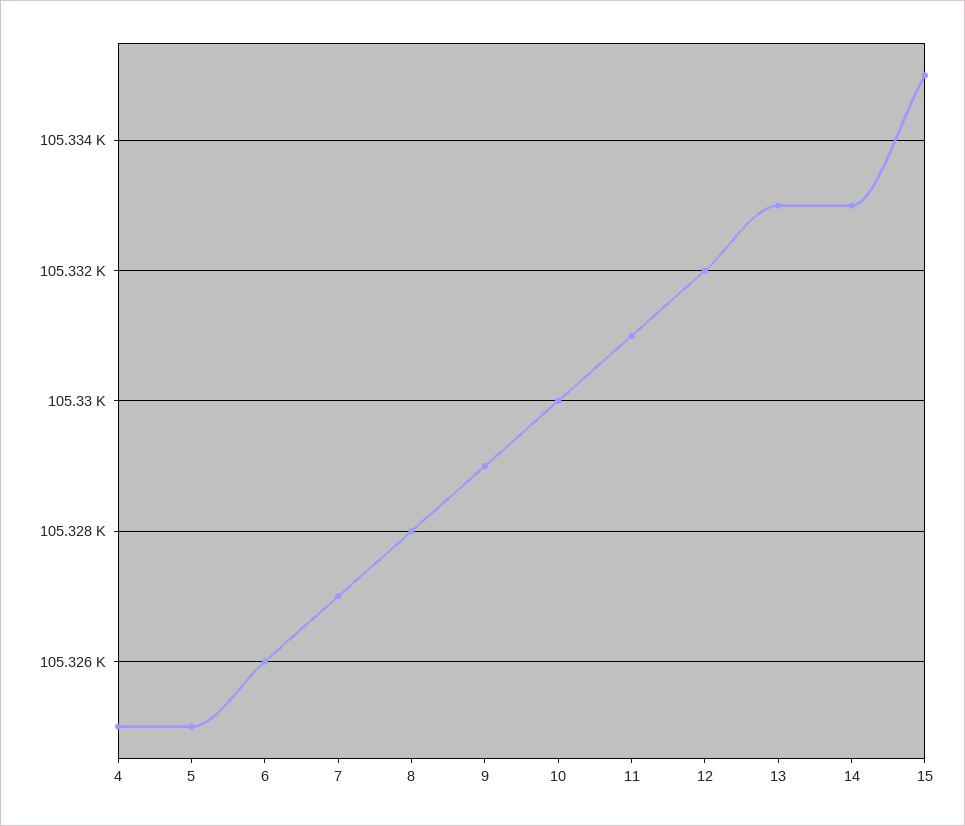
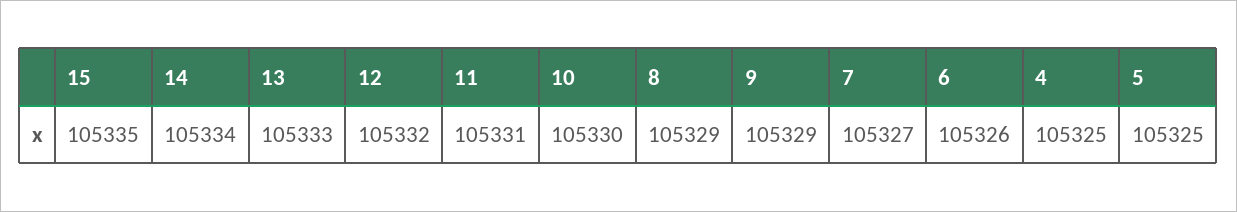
8: 105328 -> 105329
14: 105333 -> 105334

